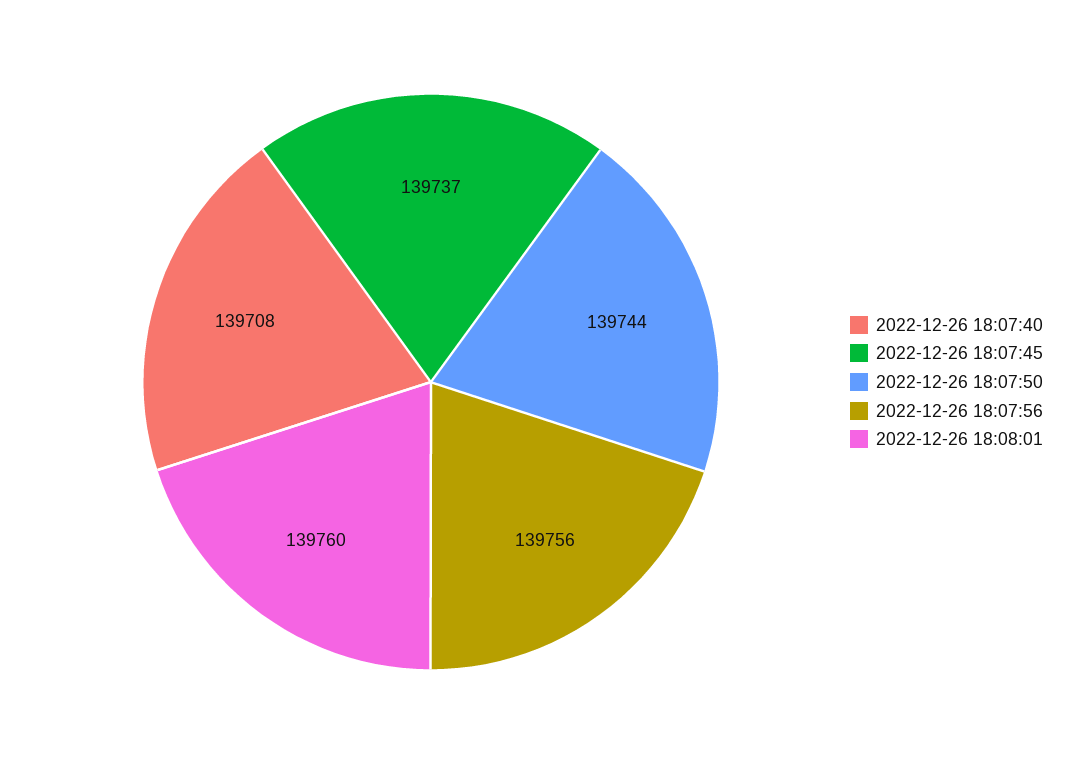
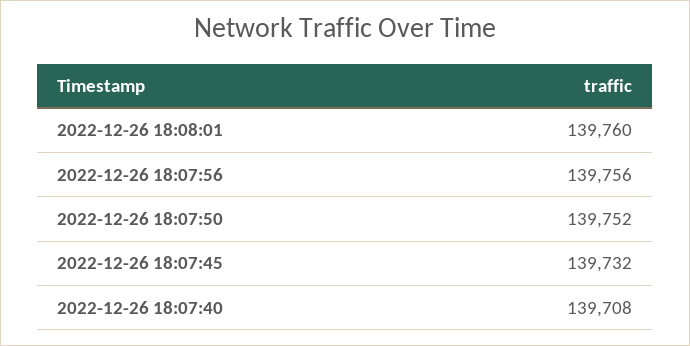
2022-12-26 18:07:45: 139737 -> 139732
2022-12-26 18:07:50: 139744 -> 139752

